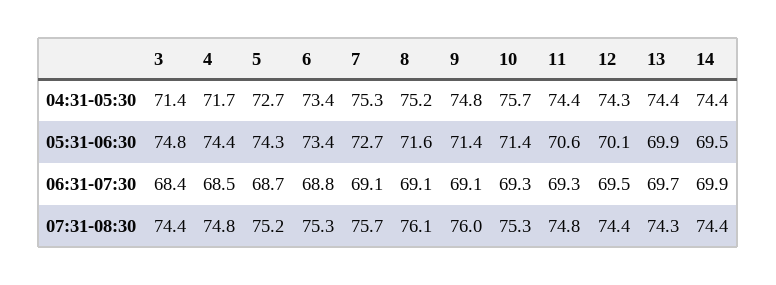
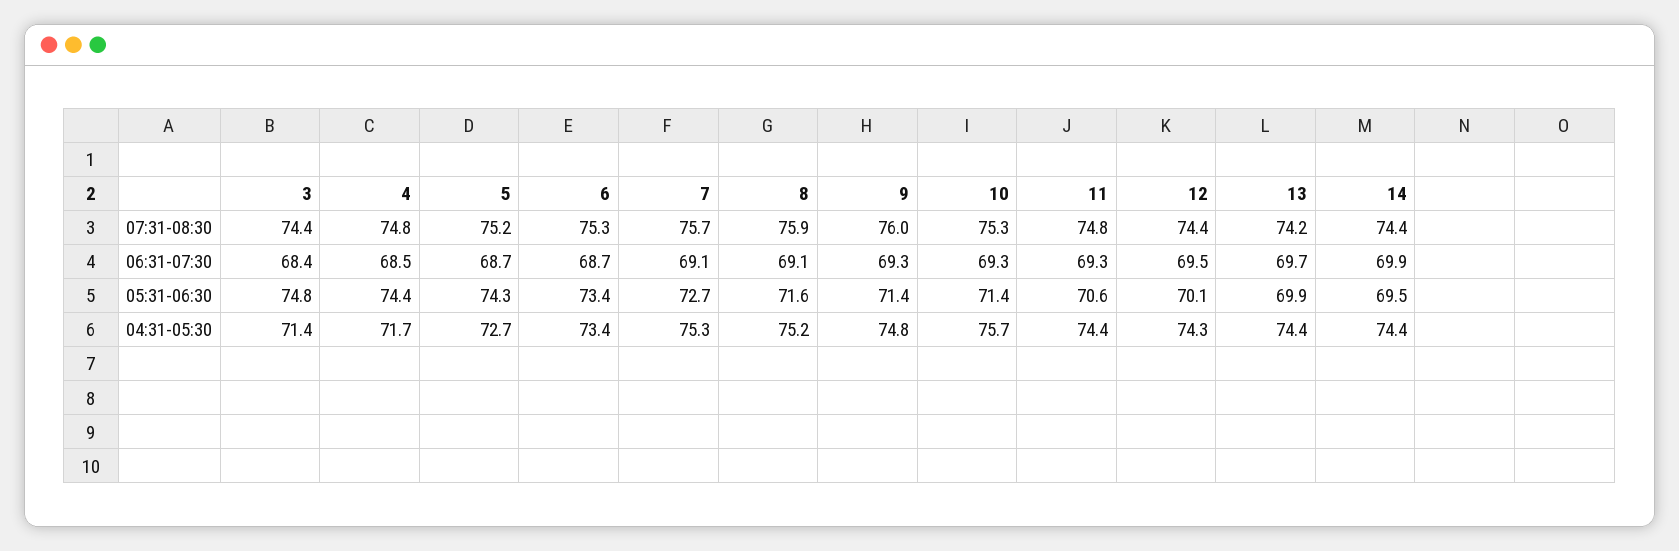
6, 06:31-07:30: 68.8 -> 68.7
9, 06:31-07:30: 69.1 -> 69.3
8, 07:31-08:30: 76.1 -> 75.9
13, 07:31-08:30: 74.3 -> 74.2

